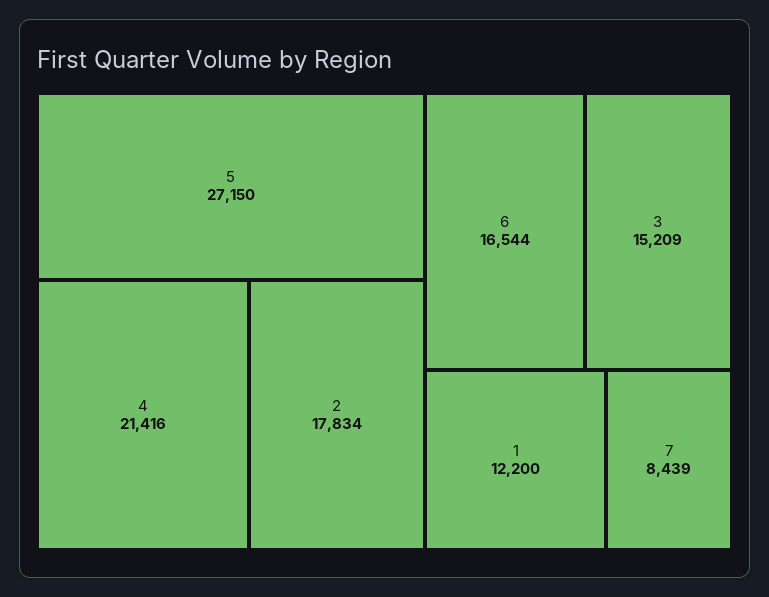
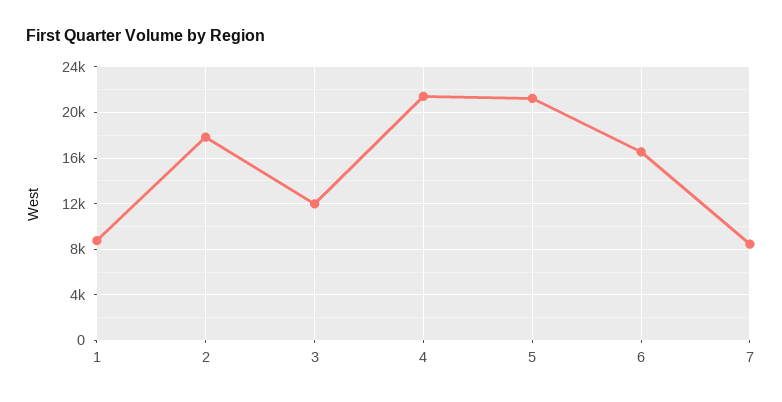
5: 27150 -> 21000
3: 15209 -> 12000
1: 12200 -> 9000

